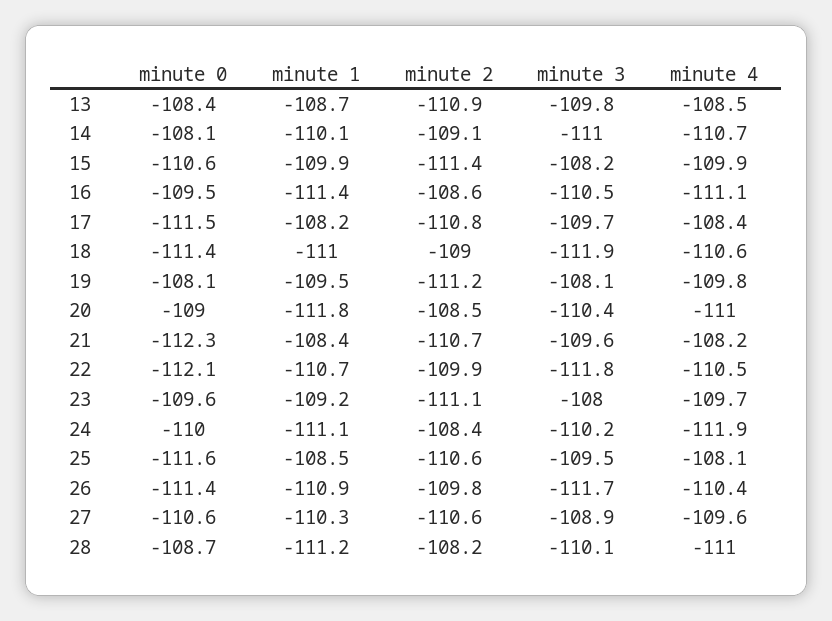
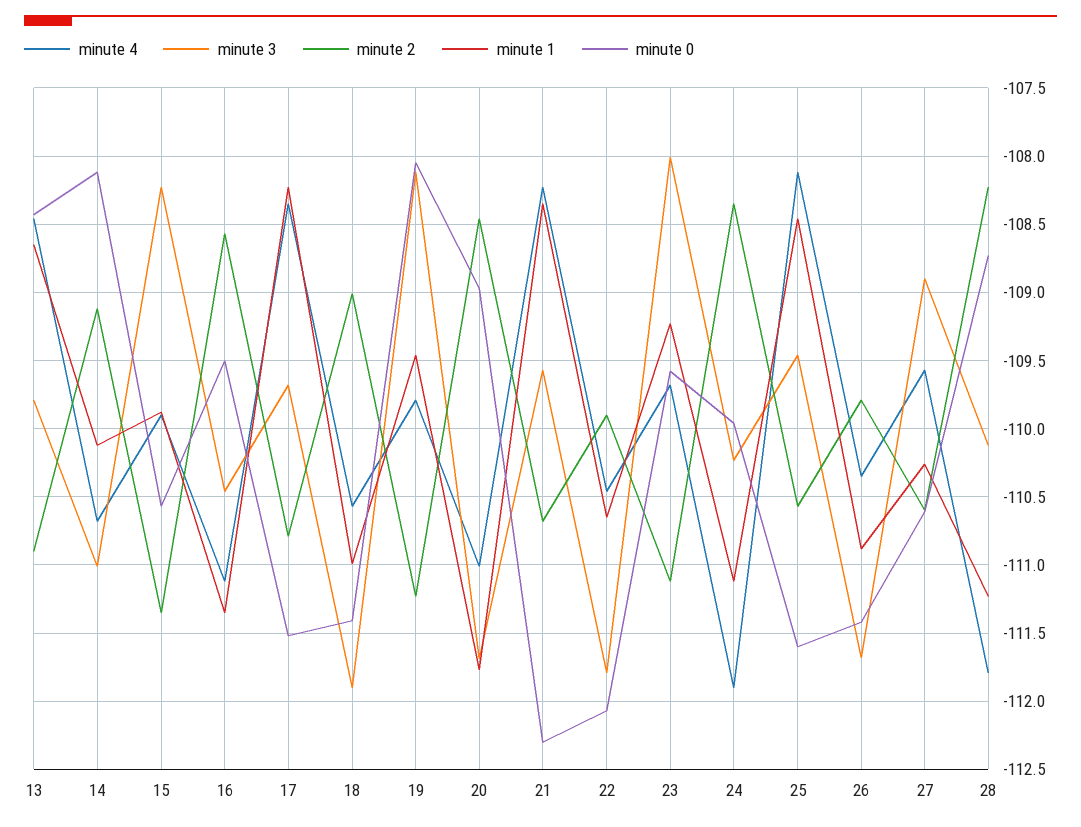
minute 3, 20: -110.4 -> -111.7
minute 4, 28: -111 -> -111.8

